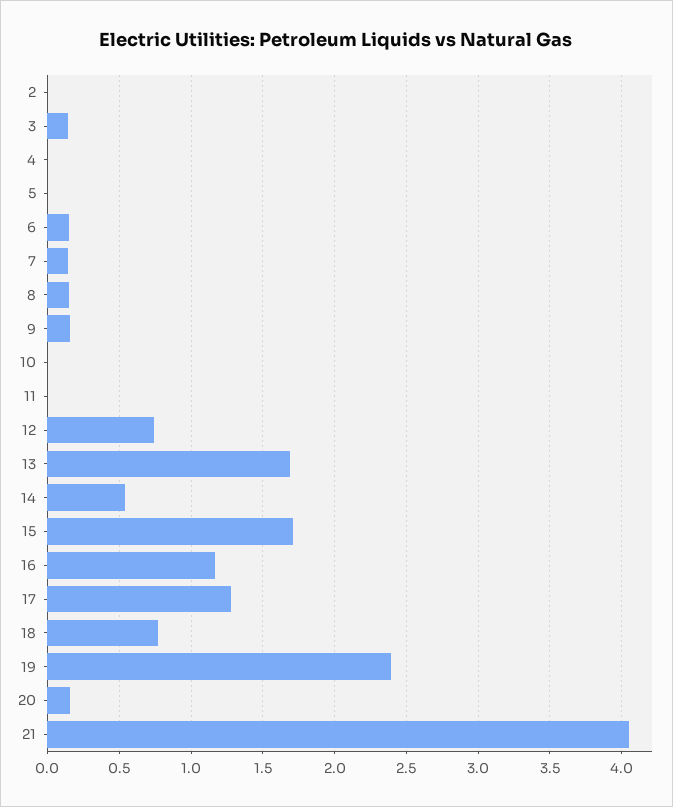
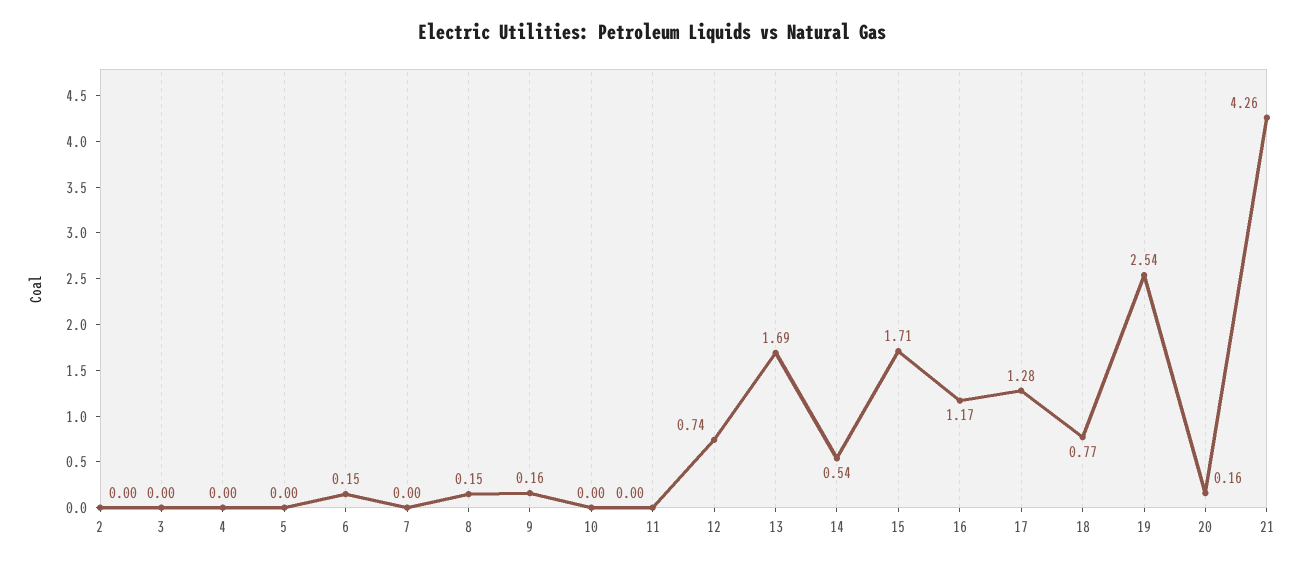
3: 0.15 -> 0
7: 0.15 -> 0
19: 2.4 -> 2.54
21: 4.05 -> 4.26

